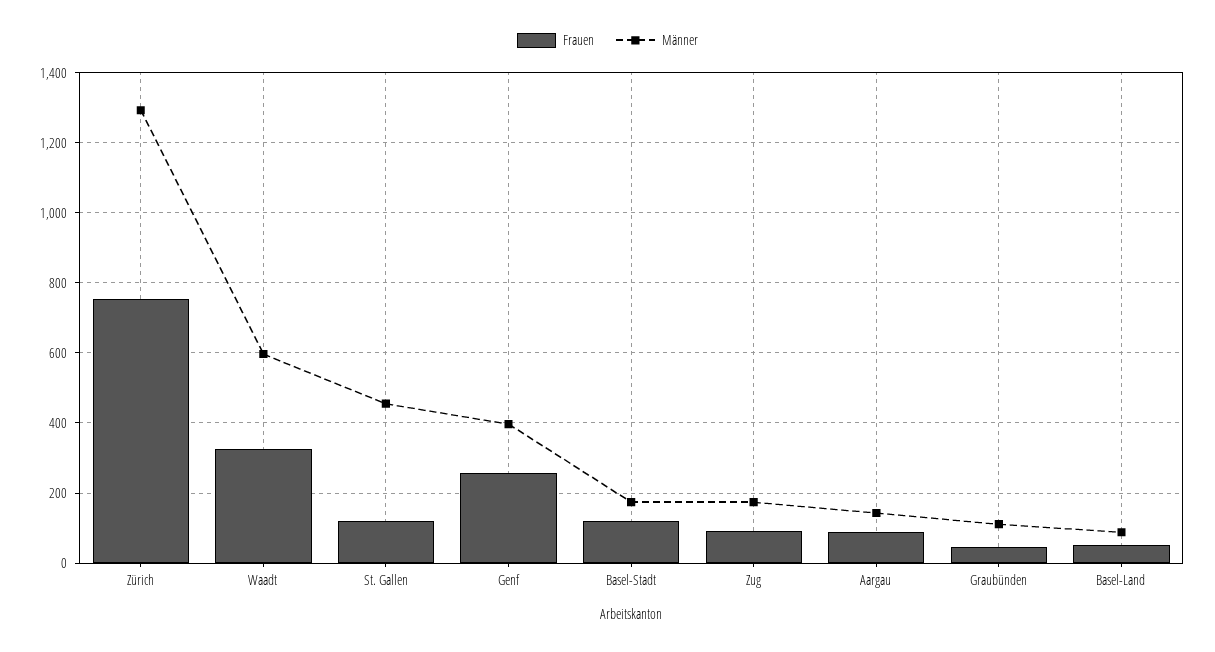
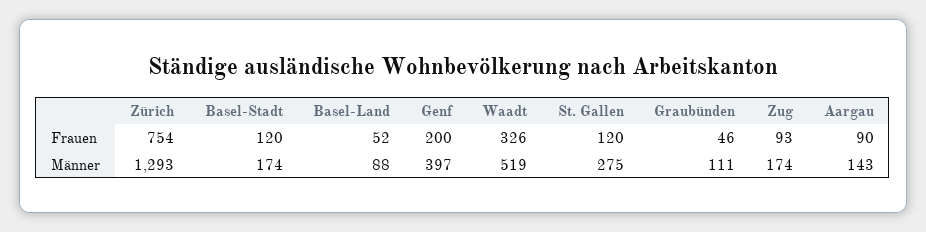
Männer, Waadt: 600 -> 519
Männer, St. Gallen: 460 -> 275
Frauen, Genf: 260 -> 200

